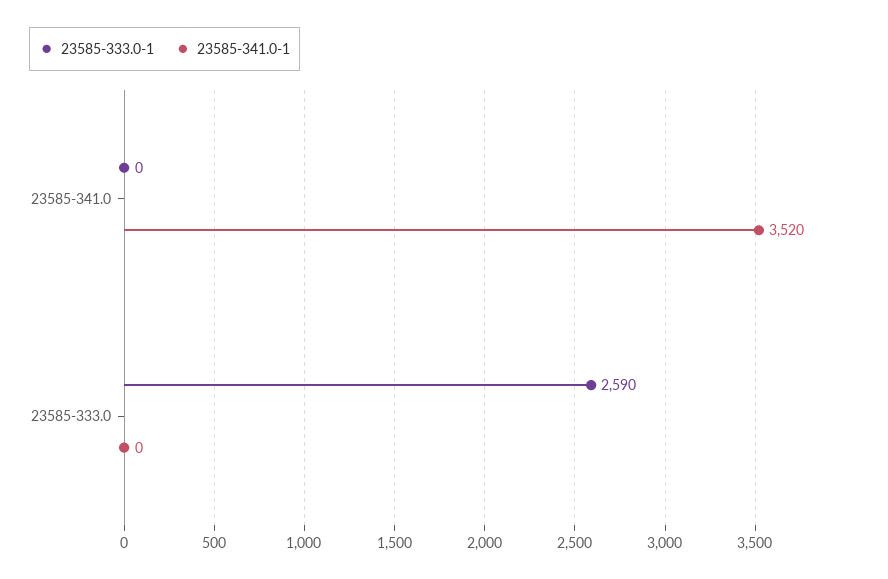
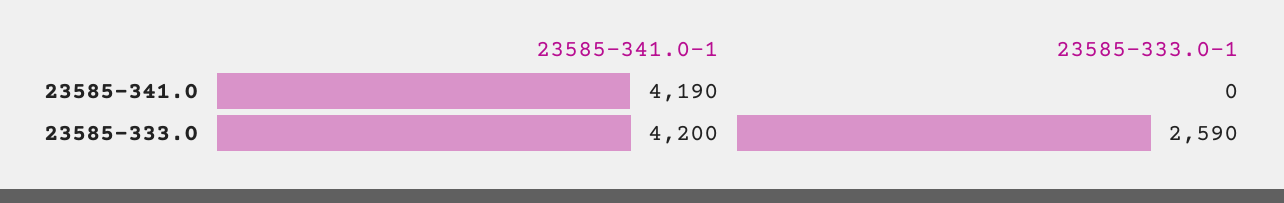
23585-341.0-1, 23585-341.0: 3520 -> 4190
23585-341.0-1, 23585-333.0: 0 -> 4200

